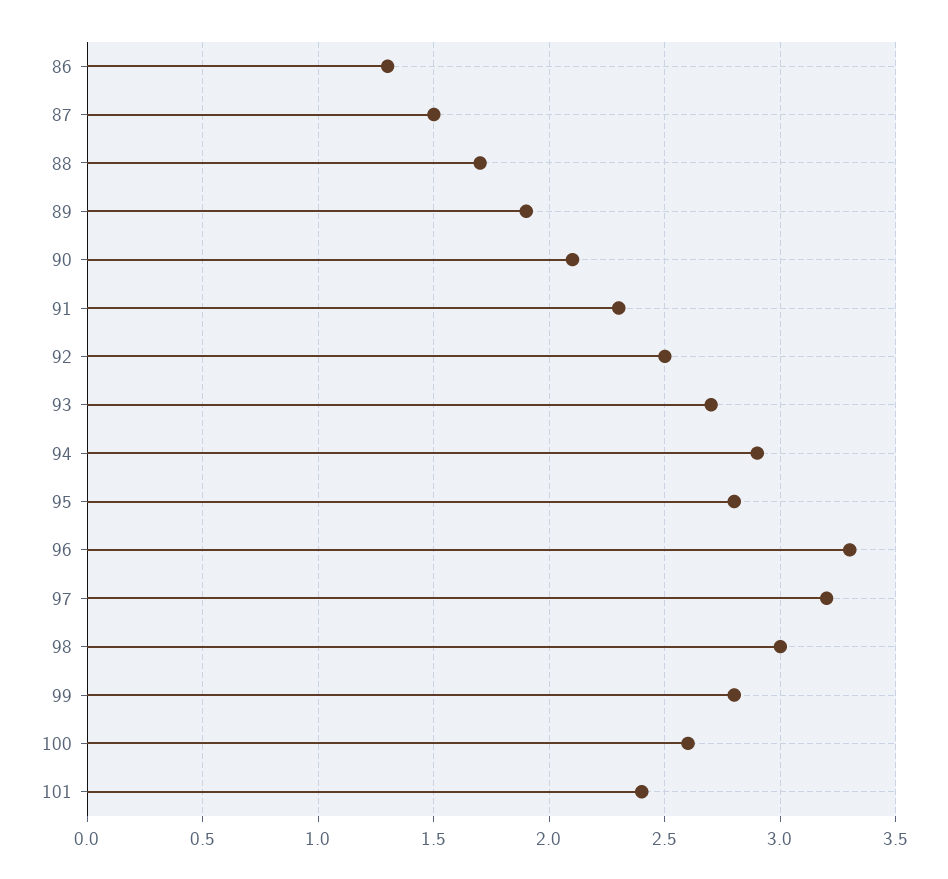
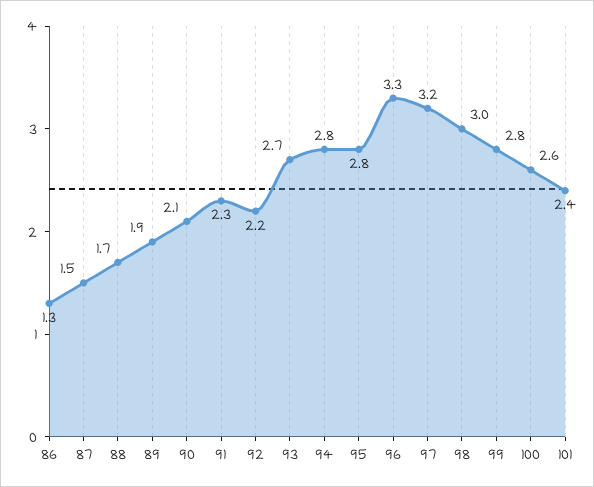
92: 2.5 -> 2.2
94: 2.9 -> 2.8

